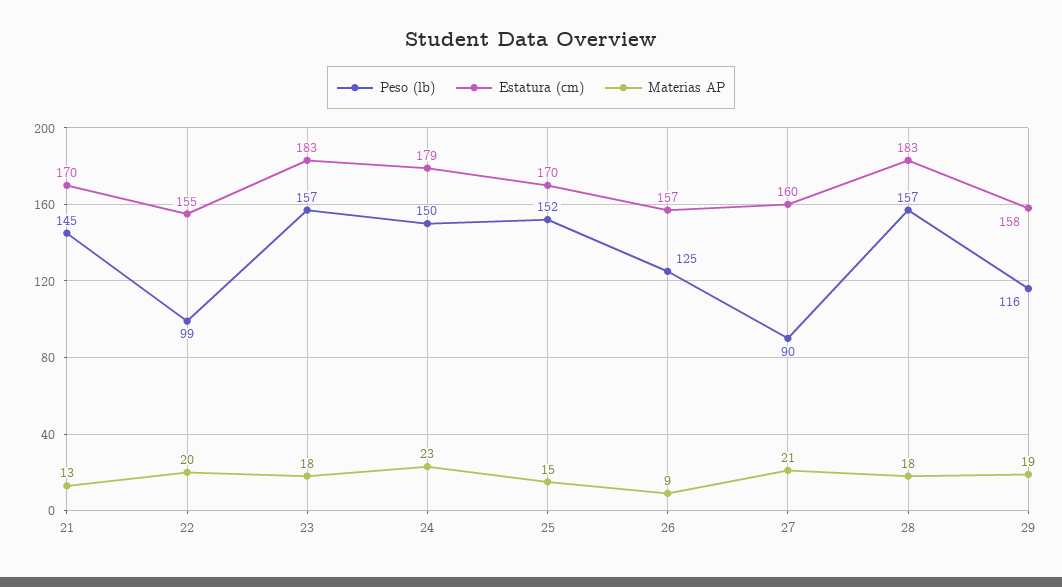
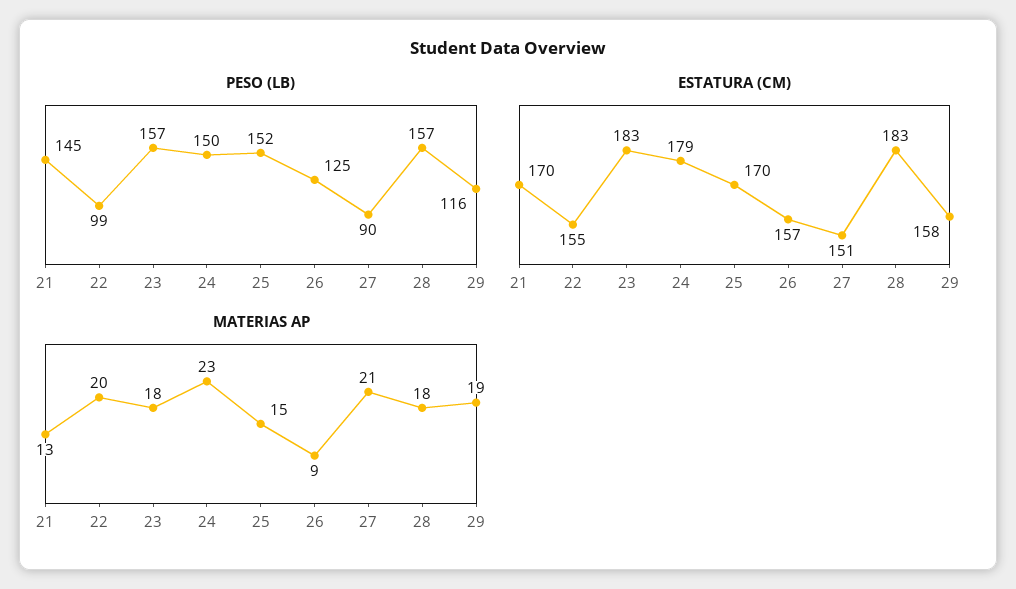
Estatura (cm), 27: 160 -> 151

